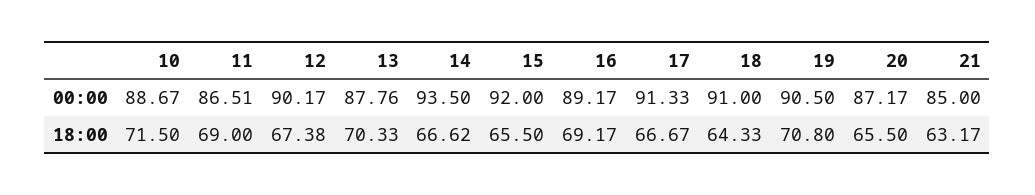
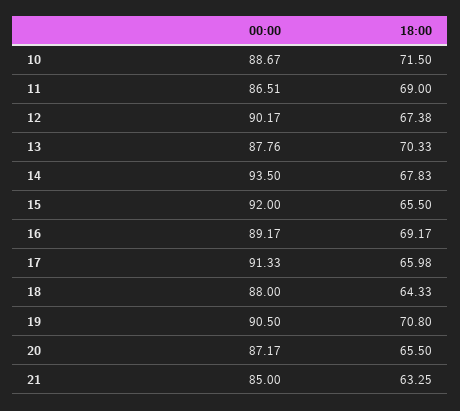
18, 00:00: 91 -> 88
14, 18:00: 66.62 -> 67.83
17, 18:00: 66.67 -> 65.98
21, 18:00: 63.17 -> 63.25

